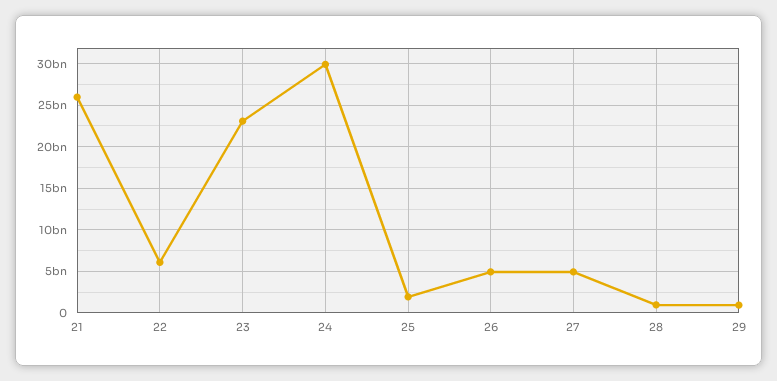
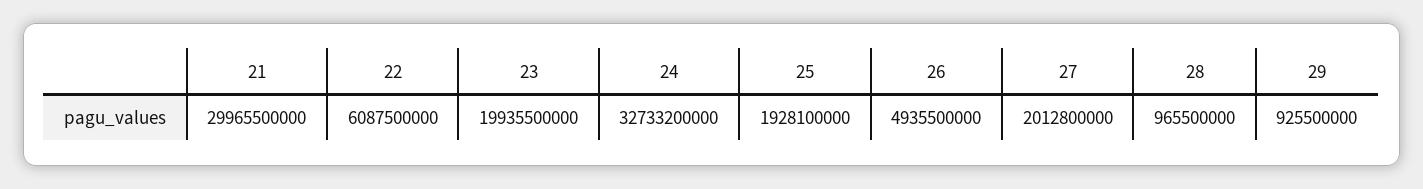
21: 26000000000 -> 29965500000
23: 23000000000 -> 19935500000
24: 30000000000 -> 32733200000
27: 5000000000 -> 2012800000

